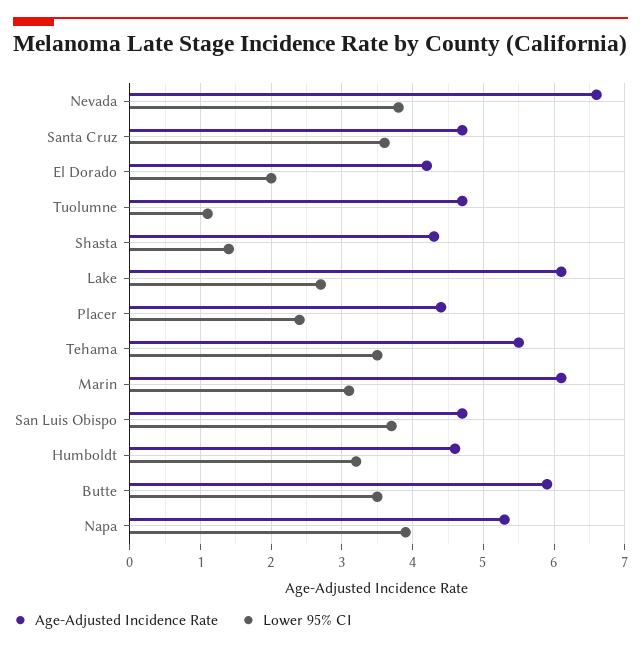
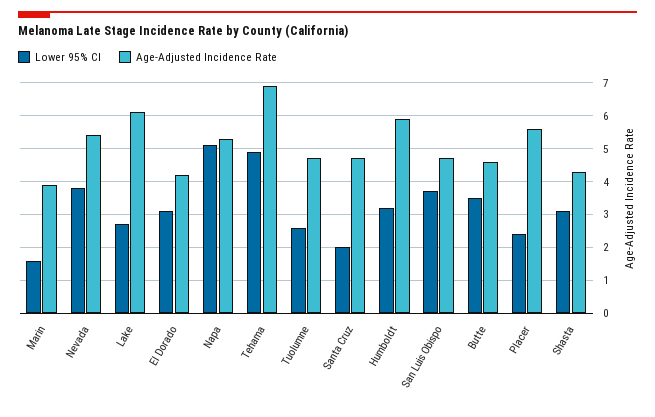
Age-Adjusted Incidence Rate, Nevada: 6.6 -> 5.5
Lower 95% CI, Santa Cruz: 3.6 -> 2
Lower 95% CI, El Dorado: 2 -> 3
Lower 95% CI, Tuolumne: 1.1 -> 2.5
Lower 95% CI, Shasta: 1.4 -> 3
Age-Adjusted Incidence Rate, Placer: 4.4 -> 5.5
Age-Adjusted Incidence Rate, Tehama: 5.5 -> 7
Lower 95% CI, Tehama: 3.5 -> 5
Age-Adjusted Incidence Rate, Marin: 6.1 -> 4
Lower 95% CI, Marin: 3.1 -> 1.5
Age-Adjusted Incidence Rate, Humboldt: 4.6 -> 6
Age-Adjusted Incidence Rate, Butte: 5.9 -> 4.5
Lower 95% CI, Napa: 3.9 -> 5

